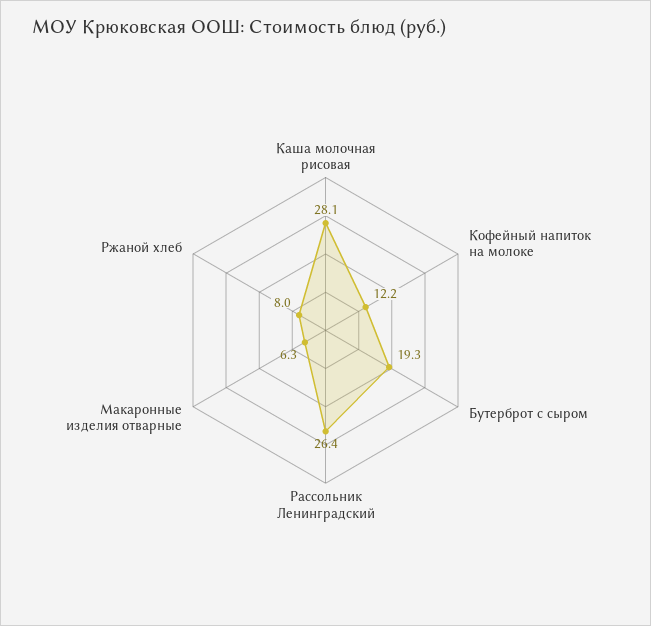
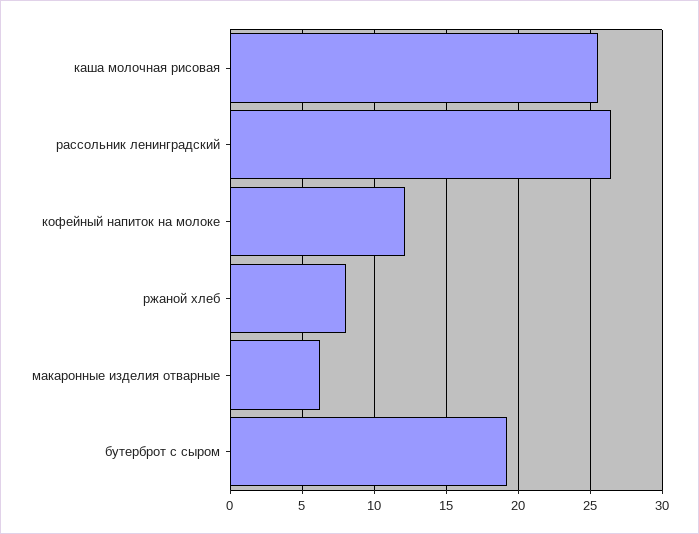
Каша молочная рисовая: 28.1 -> 25.5

